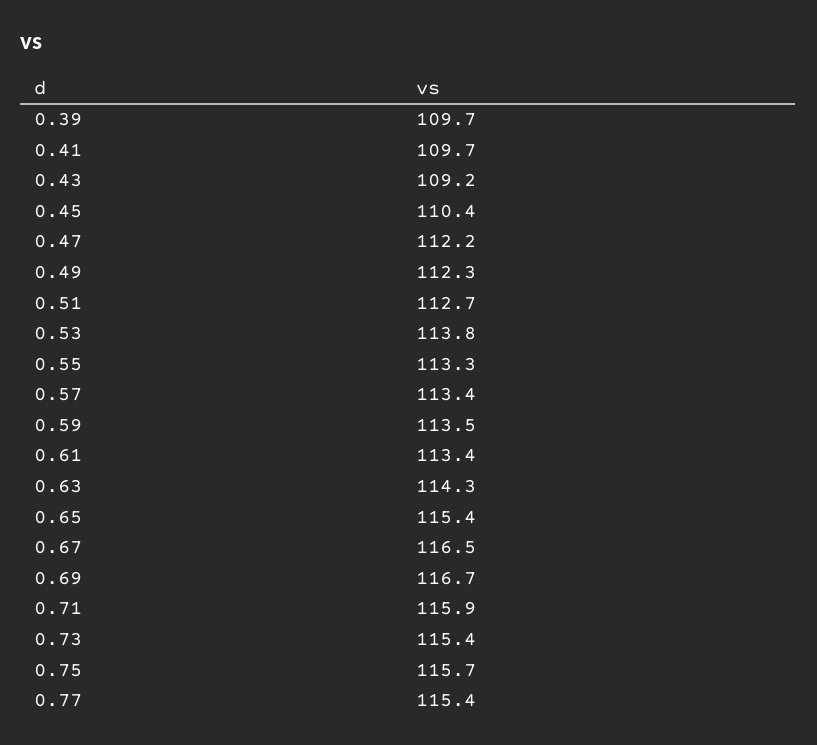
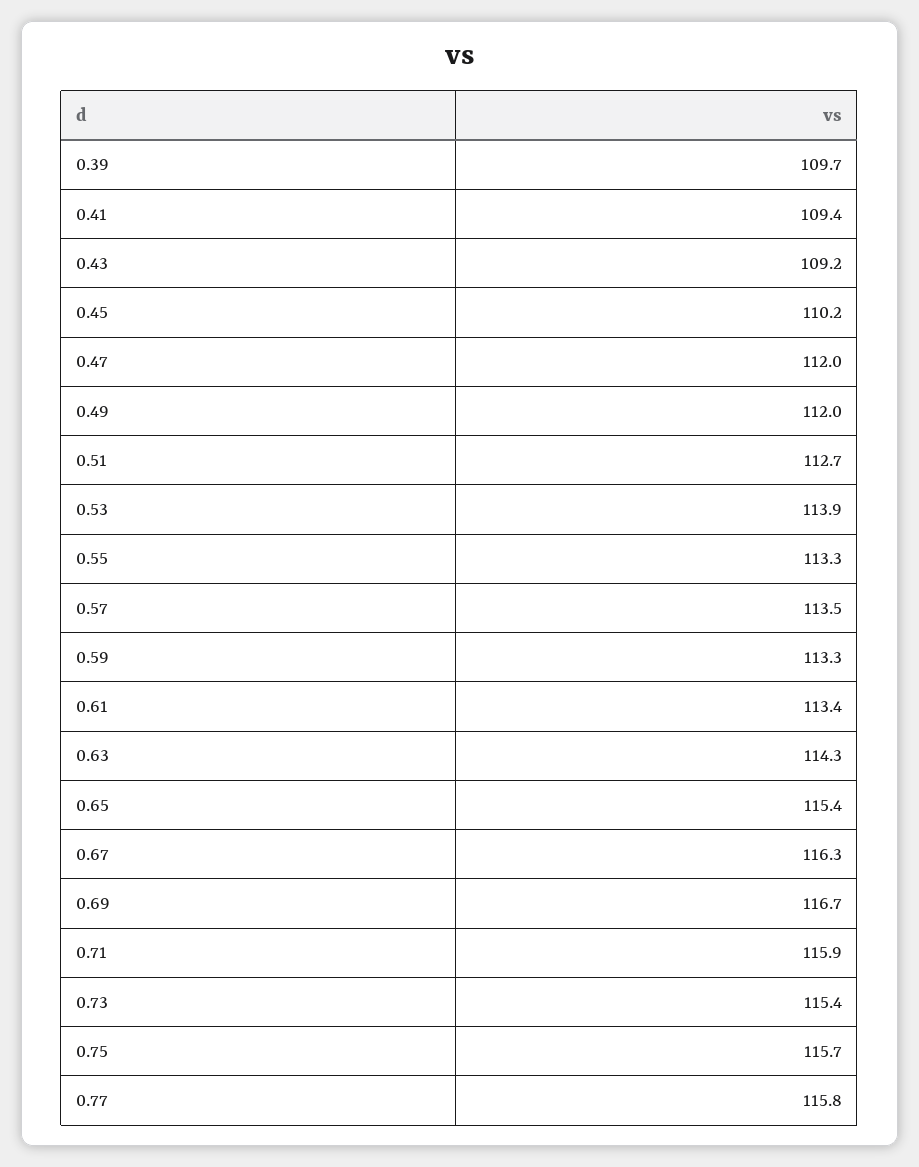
0.41: 109.7 -> 109.4
0.45: 110.4 -> 110.2
0.47: 112.2 -> 112
0.49: 112.3 -> 112
0.53: 113.8 -> 113.9
0.57: 113.4 -> 113.5
0.59: 113.5 -> 113.3
0.67: 116.5 -> 116.3
0.77: 115.4 -> 115.8

